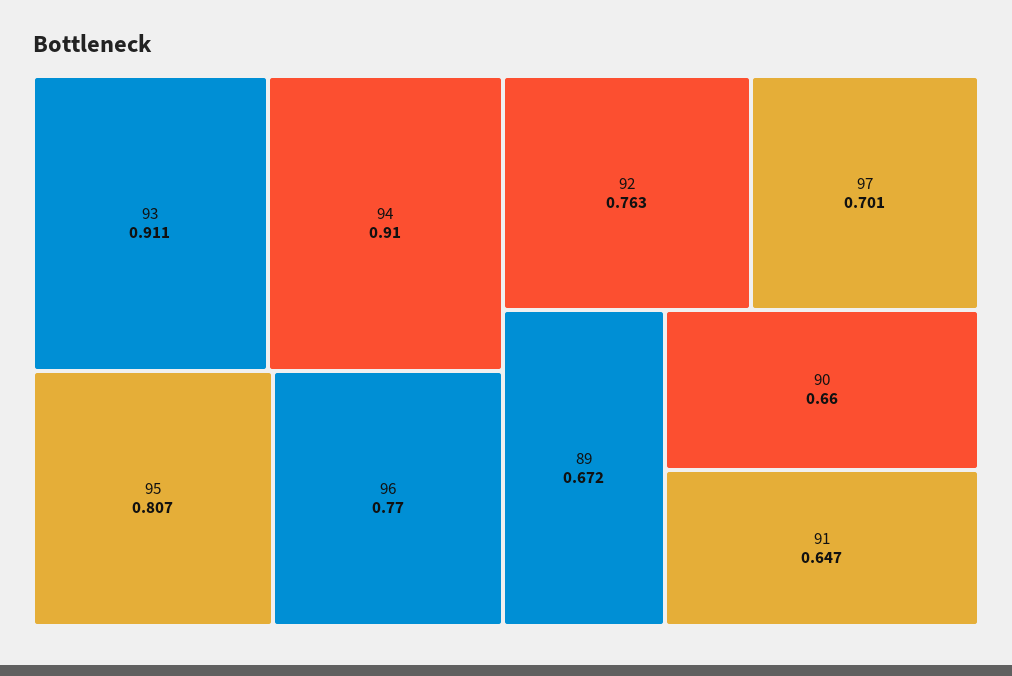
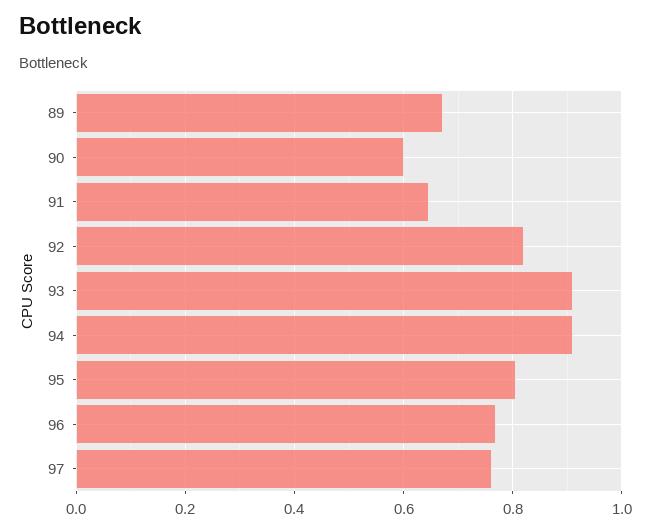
92: 0.763 -> 0.82
97: 0.701 -> 0.76
90: 0.66 -> 0.6

